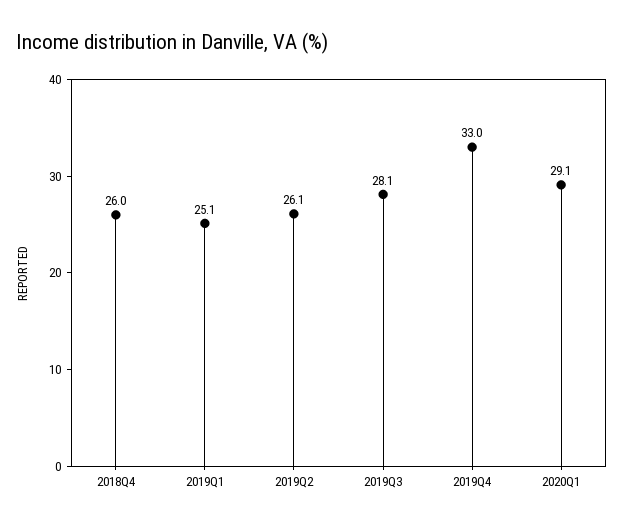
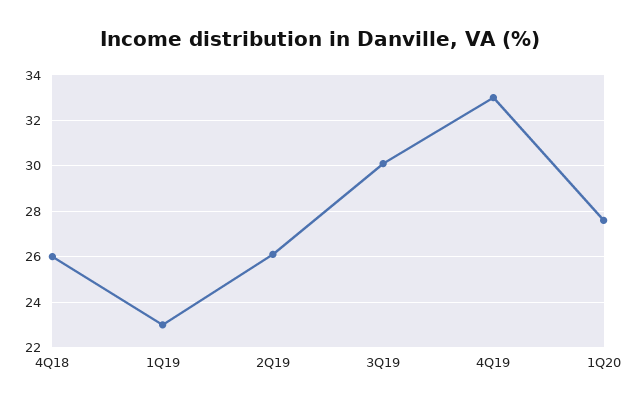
2019Q1: 25.1 -> 23
2019Q3: 28.1 -> 30
2020Q1: 29.1 -> 27.5

